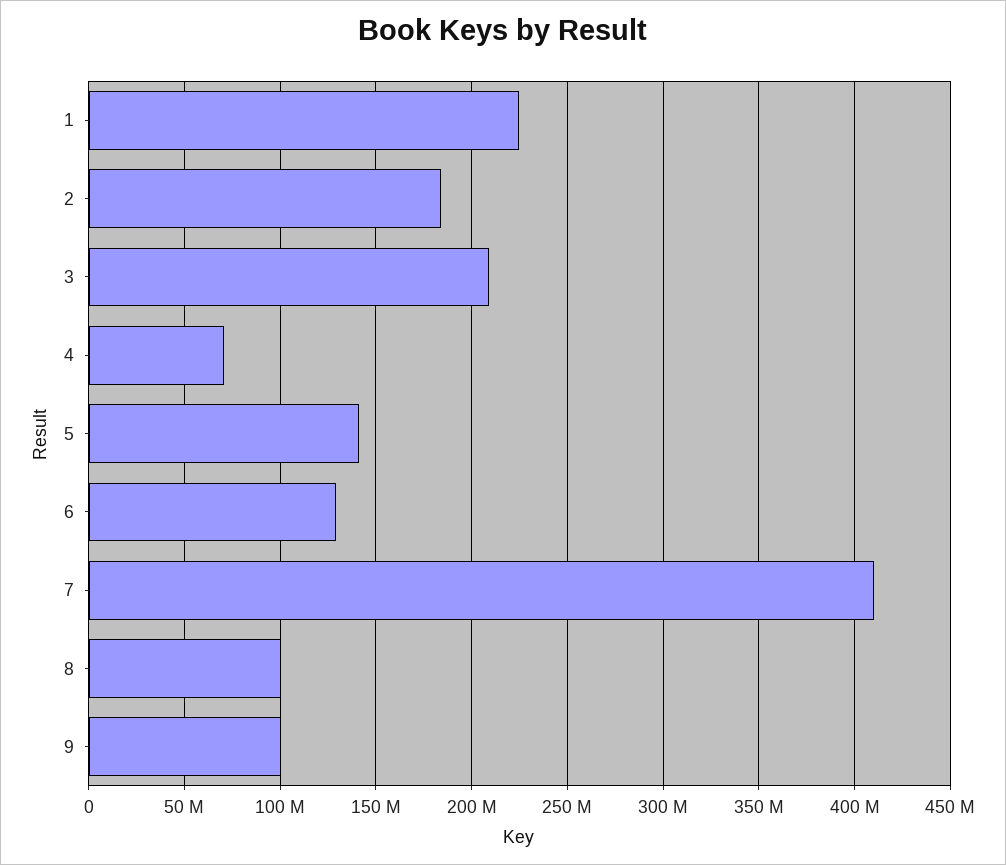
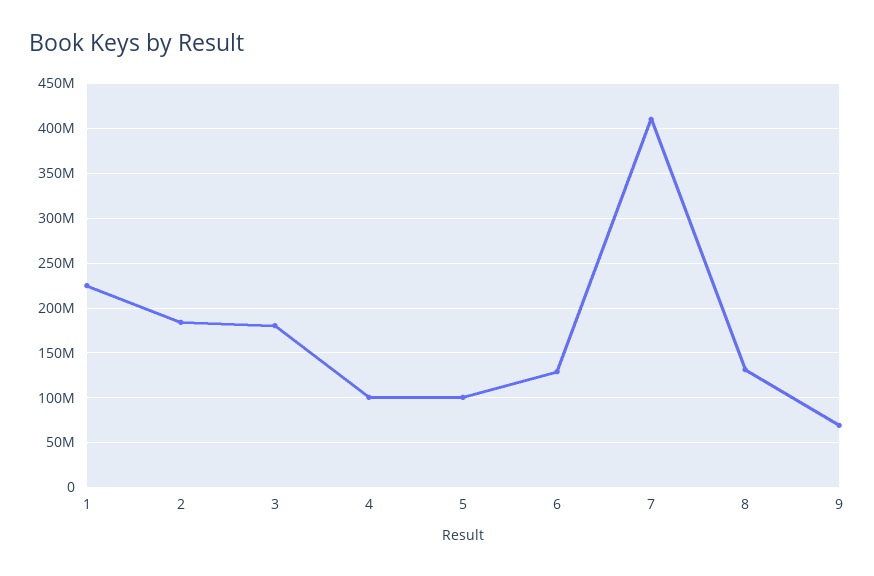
3: 210000000 -> 180000000
4: 70000000 -> 100000000
5: 140000000 -> 100000000
8: 100000000 -> 130000000
9: 100000000 -> 70000000

